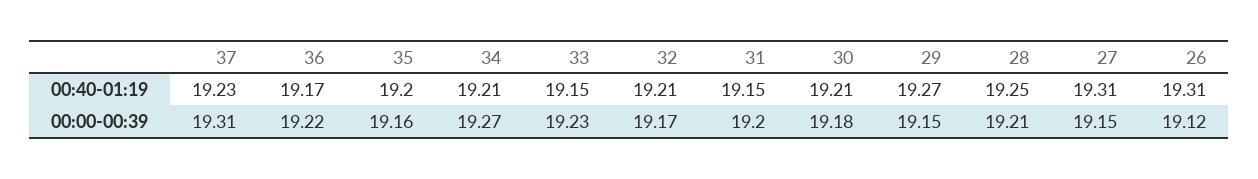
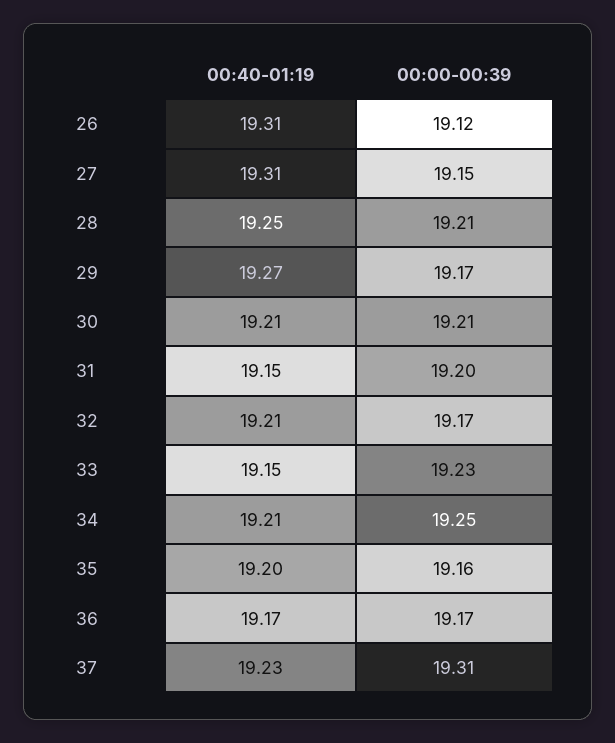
36, 00:00-00:39: 19.22 -> 19.17
34, 00:00-00:39: 19.27 -> 19.25
30, 00:00-00:39: 19.18 -> 19.21
29, 00:00-00:39: 19.15 -> 19.17

